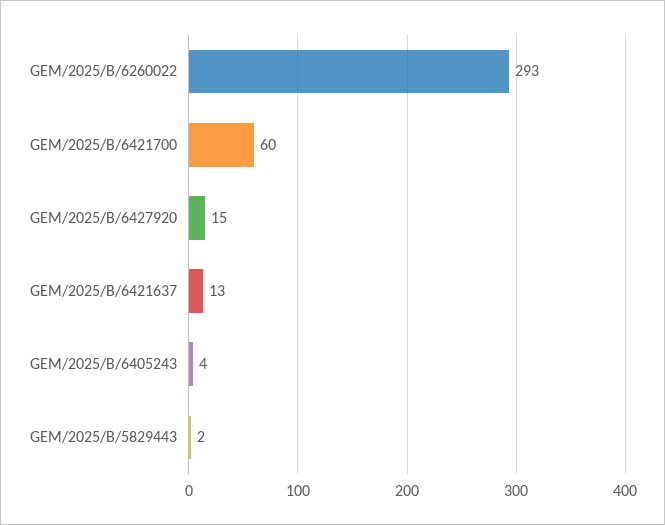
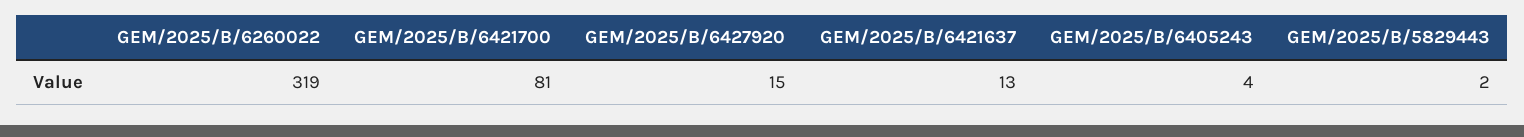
GEM/2025/B/6260022: 293 -> 319
GEM/2025/B/6421700: 60 -> 81

